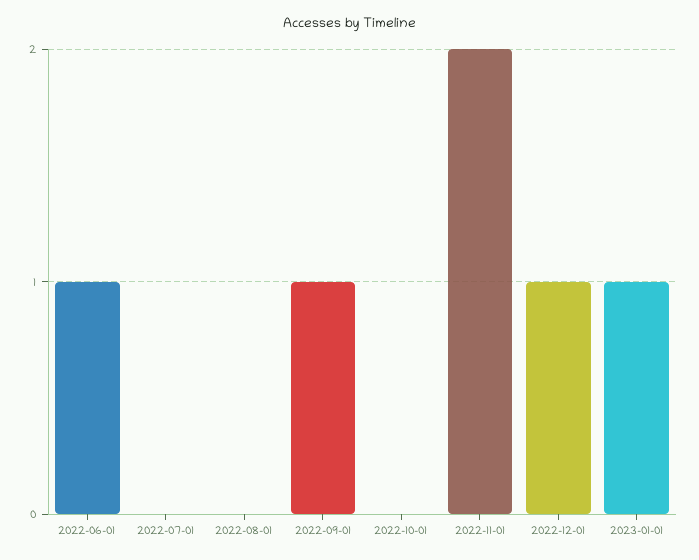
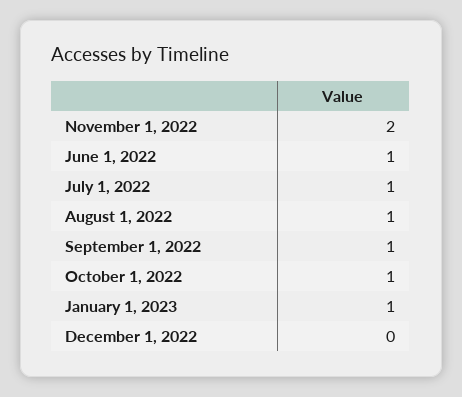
2022-07-01: 0 -> 1
2022-08-01: 0 -> 1
2022-10-01: 0 -> 1
2022-12-01: 1 -> 0

